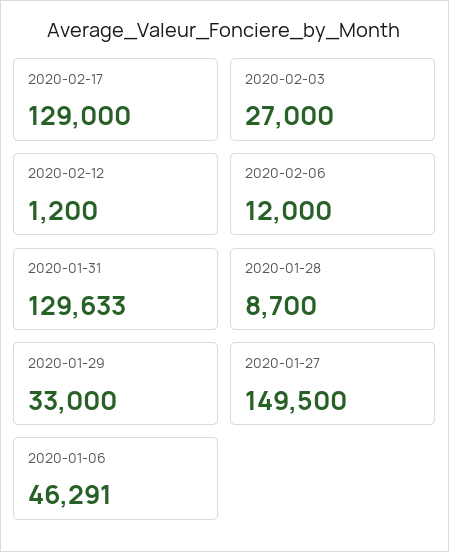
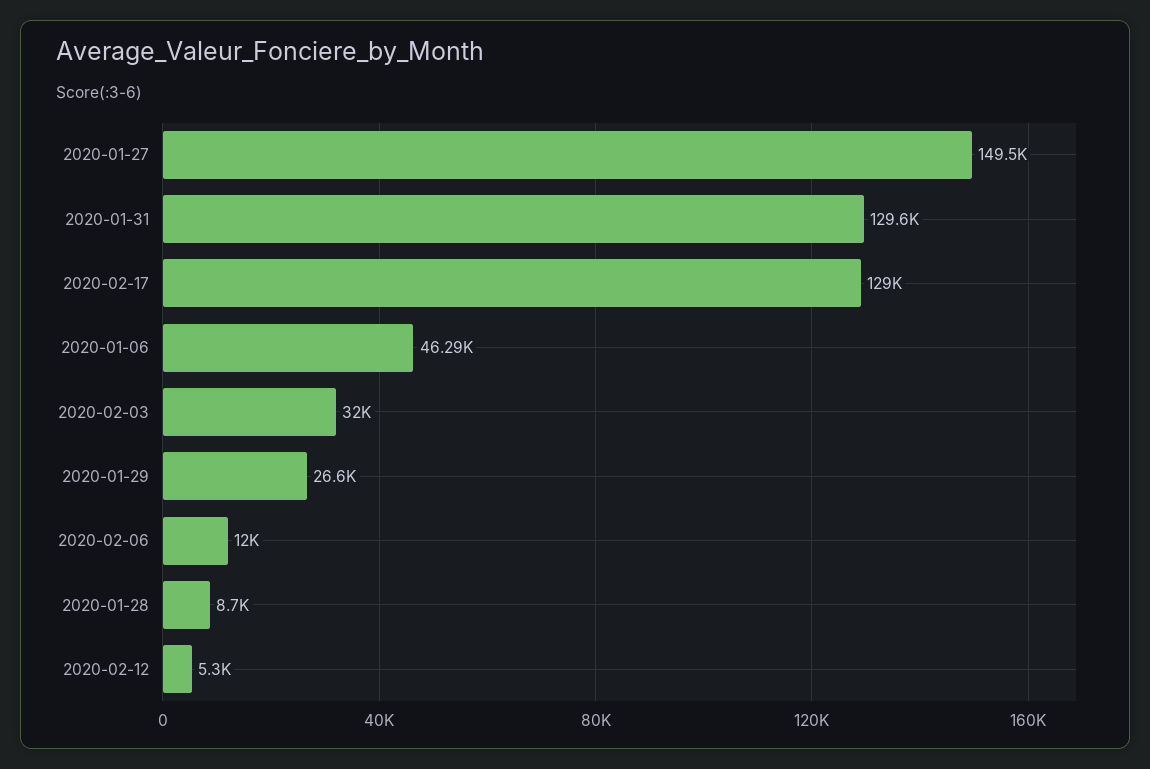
2020-02-03: 27000 -> 32000
2020-02-12: 1200 -> 5300
2020-01-29: 33000 -> 26600

